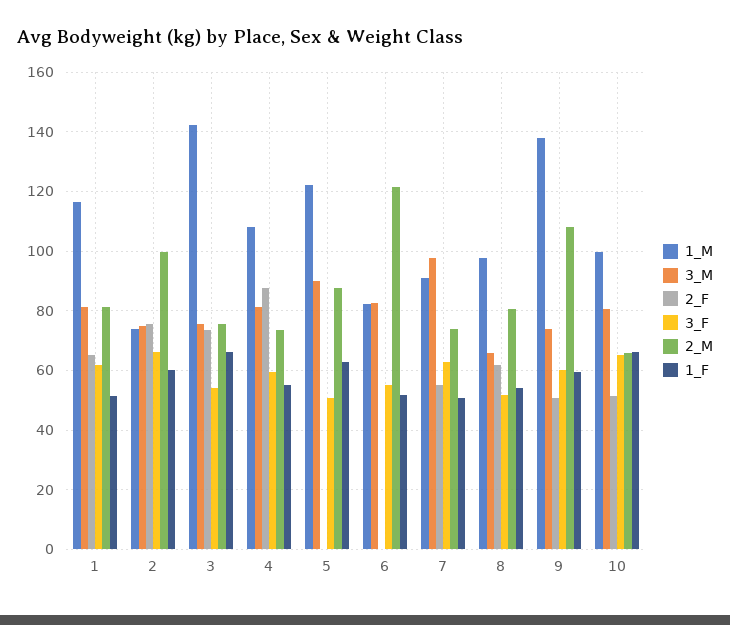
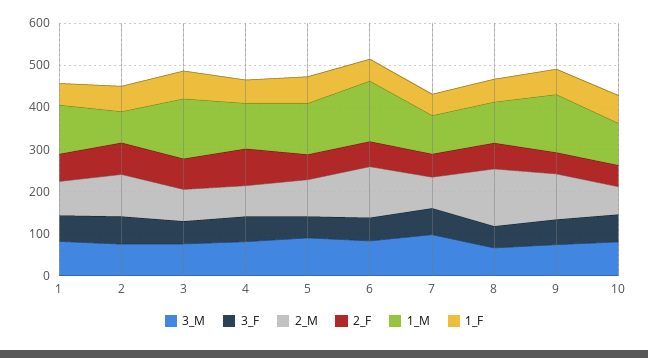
2_F, 5: 0 -> 60
1_M, 6: 82.5 -> 140
2_F, 6: 0 -> 60
2_M, 8: 80 -> 140

